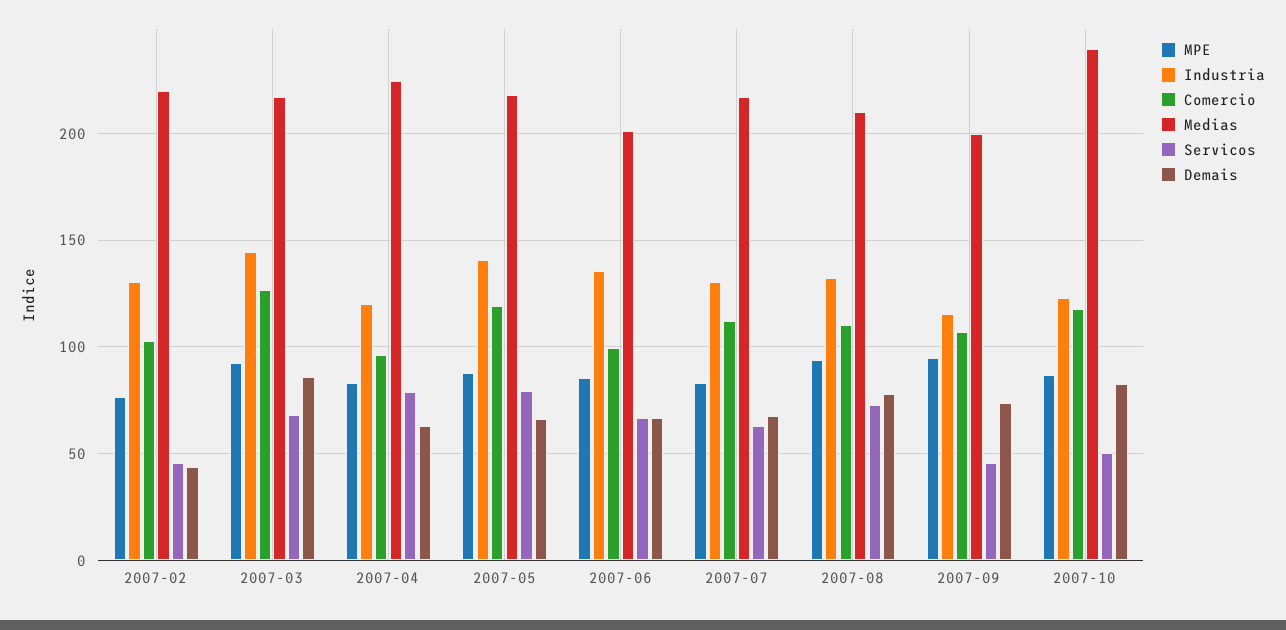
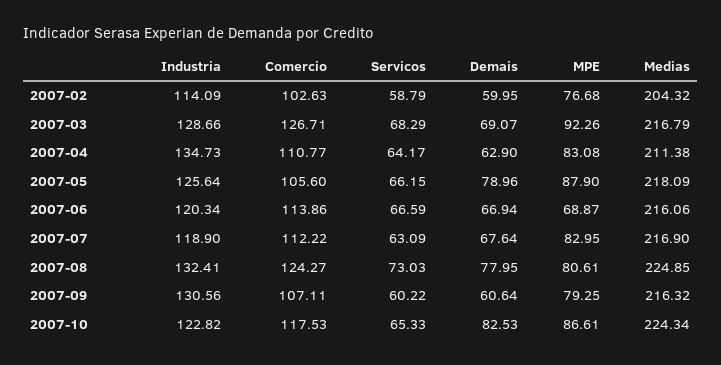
Industria, 2007-02: 130 -> 114.09
Medias, 2007-02: 220 -> 204.32
Servicos, 2007-02: 45 -> 58.79
Demais, 2007-02: 45 -> 59.95
Industria, 2007-03: 145 -> 128.66
Demais, 2007-03: 85 -> 69.07
Industria, 2007-04: 120 -> 134.73
Comercio, 2007-04: 95 -> 110.77
Medias, 2007-04: 225 -> 211.38
Servicos, 2007-04: 80 -> 64.17
Industria, 2007-05: 140 -> 125.64
Comercio, 2007-05: 120 -> 105.6
Servicos, 2007-05: 80 -> 66.15
Demais, 2007-05: 65 -> 78.96
MPE, 2007-06: 85 -> 68.87
Industria, 2007-06: 135 -> 120.34
Comercio, 2007-06: 100 -> 113.86
Medias, 2007-06: 200 -> 216.06
Industria, 2007-07: 130 -> 118.9
MPE, 2007-08: 95 -> 80.61
Comercio, 2007-08: 110 -> 124.27
Medias, 2007-08: 210 -> 224.85
MPE, 2007-09: 95 -> 79.25
Industria, 2007-09: 115 -> 130.56
Medias, 2007-09: 200 -> 216.32
Servicos, 2007-09: 45 -> 60.22
Demais, 2007-09: 75 -> 60.64
Medias, 2007-10: 240 -> 224.34
Servicos, 2007-10: 50 -> 65.33

